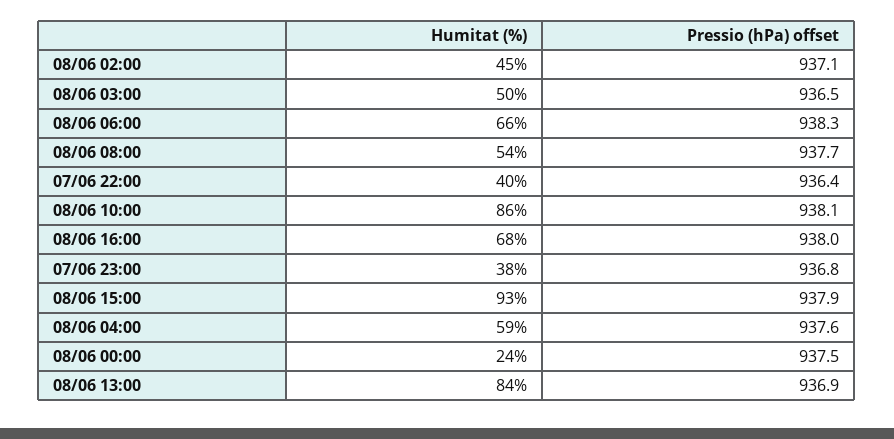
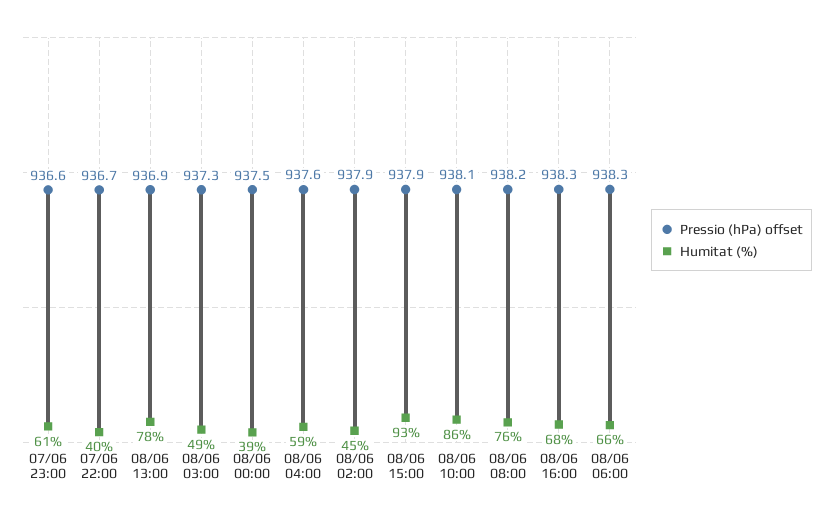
Pressio (hPa) offset, 08/06 02:00: 937.1 -> 937.9
Humitat (%), 08/06 03:00: 50 -> 49
Pressio (hPa) offset, 08/06 03:00: 936.5 -> 937.3
Humitat (%), 08/06 08:00: 54 -> 76
Pressio (hPa) offset, 08/06 08:00: 937.7 -> 938.2
Pressio (hPa) offset, 07/06 22:00: 936.4 -> 936.7
Pressio (hPa) offset, 08/06 16:00: 938 -> 938.3
Humitat (%), 07/06 23:00: 38 -> 61
Pressio (hPa) offset, 07/06 23:00: 936.8 -> 936.6
Humitat (%), 08/06 00:00: 24 -> 39
Humitat (%), 08/06 13:00: 84 -> 78

